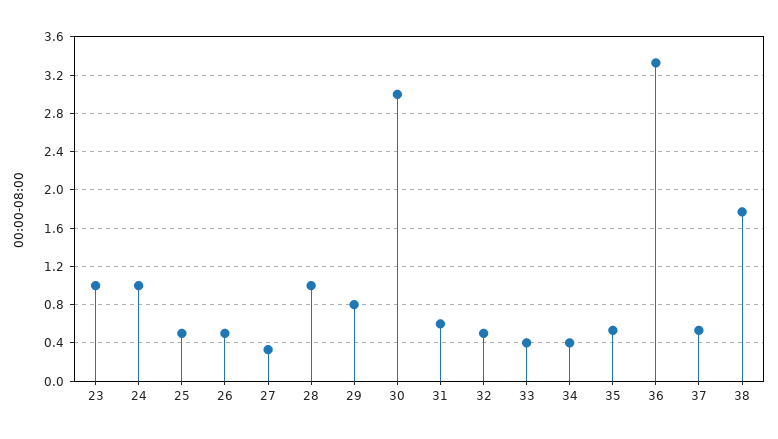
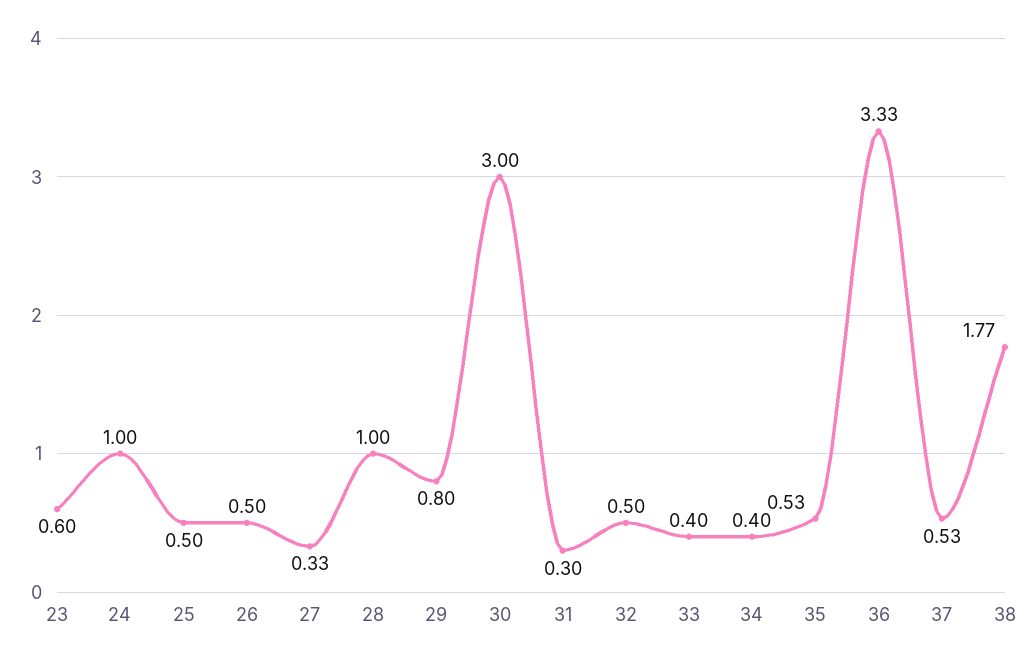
23: 1 -> 0.6
31: 0.6 -> 0.3

